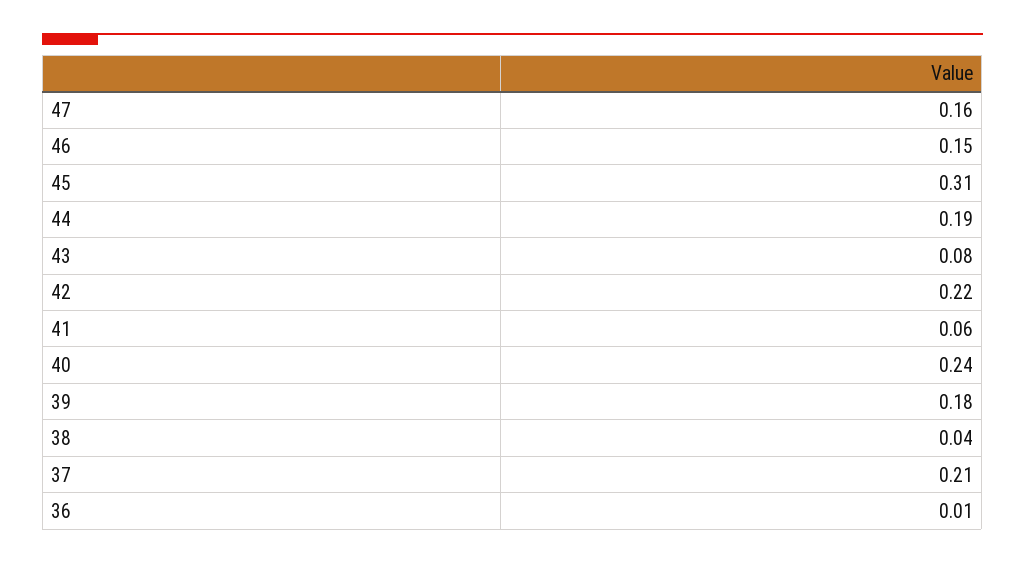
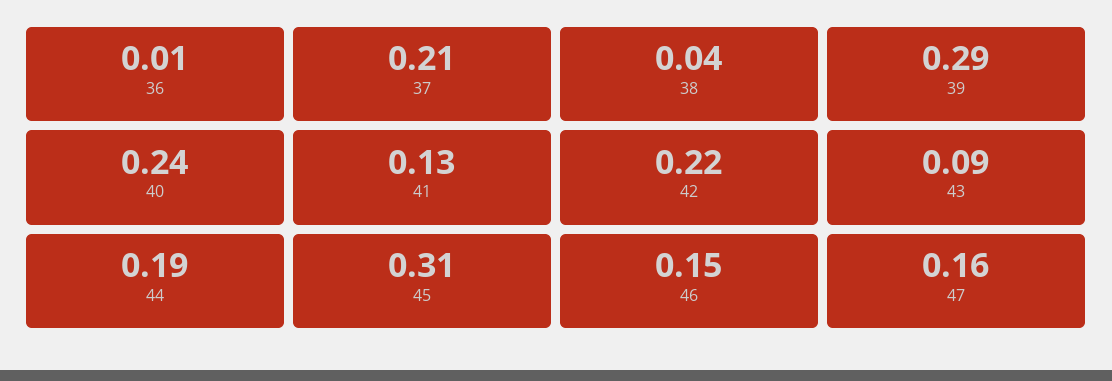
43: 0.08 -> 0.09
41: 0.06 -> 0.13
39: 0.18 -> 0.29

